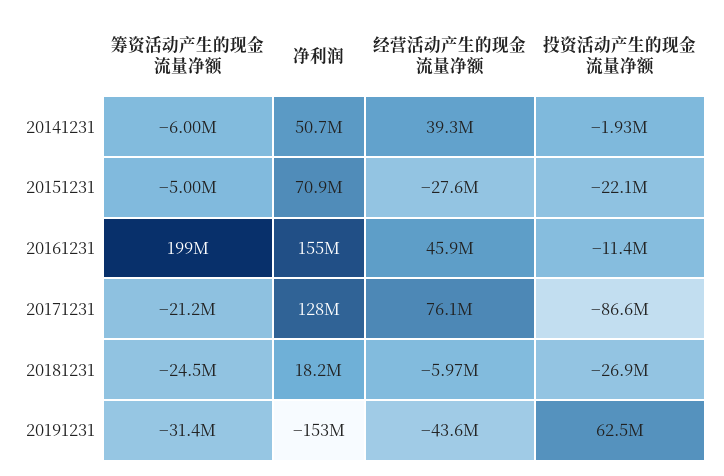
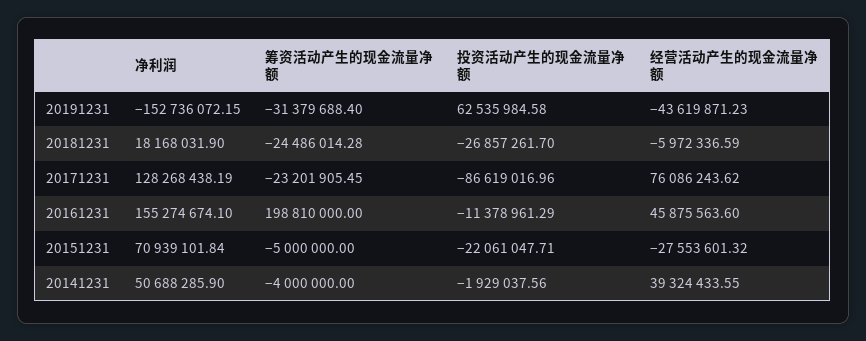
筹资活动产生的现金流量净额, 20141231: -6000000 -> -4000000
筹资活动产生的现金流量净额, 20171231: -21200000 -> -23201905.45

